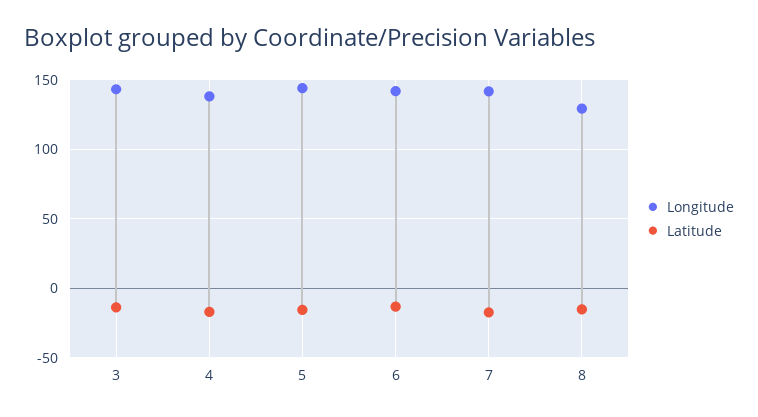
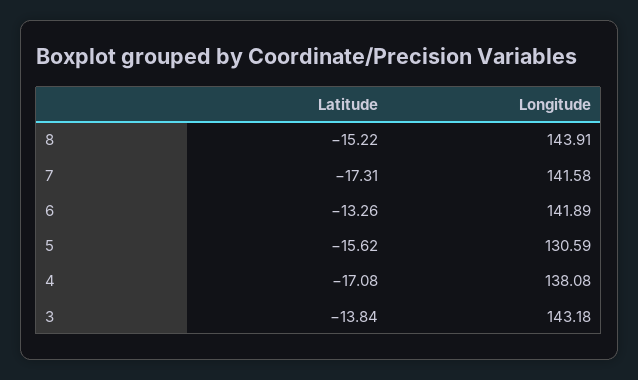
Longitude, 5: 145 -> 130.59
Longitude, 8: 130 -> 143.91

